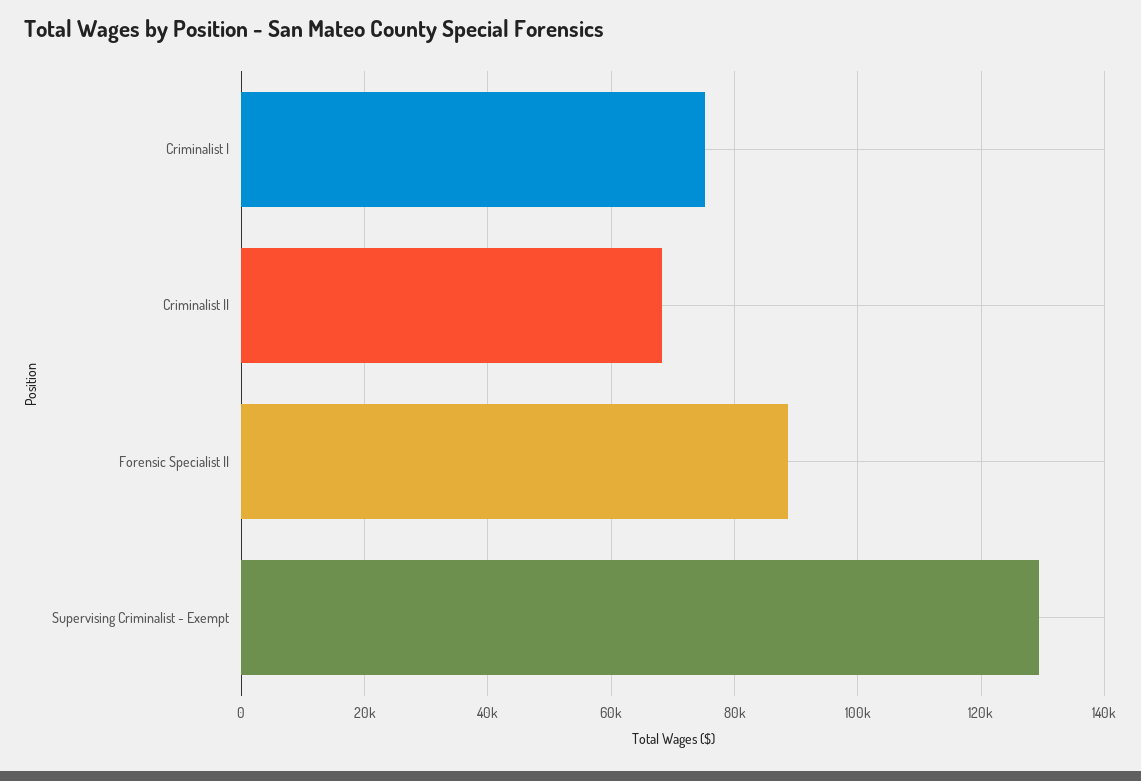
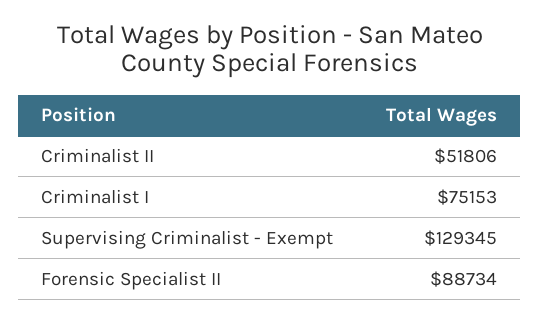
Criminalist II: 68000 -> 51806

